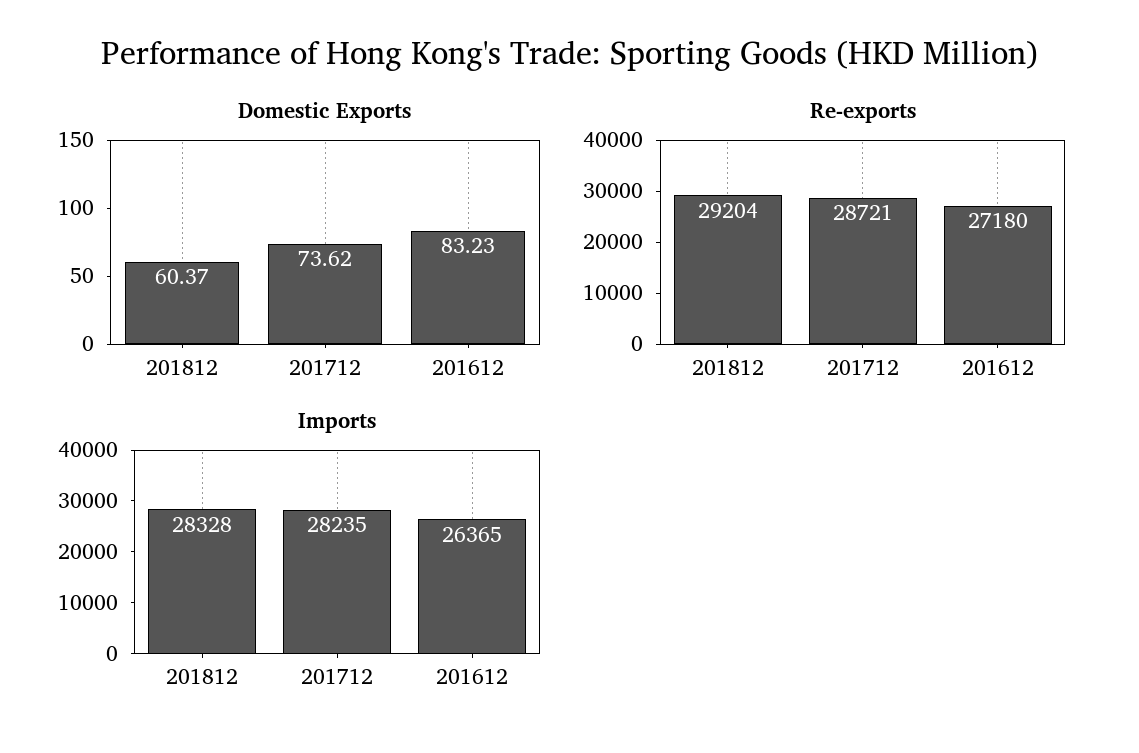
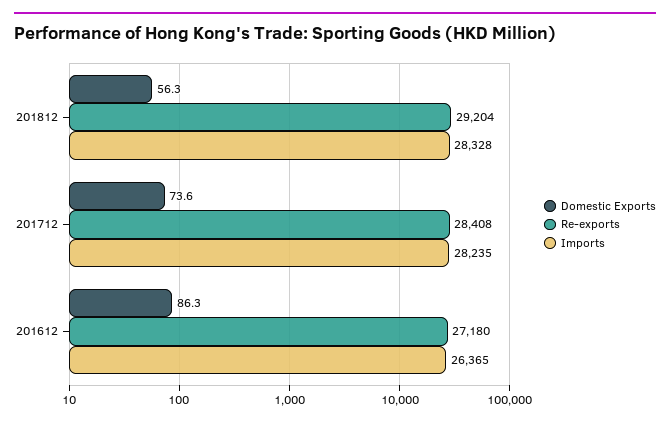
Domestic Exports, 201812: 60.37 -> 56.3
Domestic Exports, 201612: 83.23 -> 86.3
Re-exports, 201712: 28721 -> 28408

